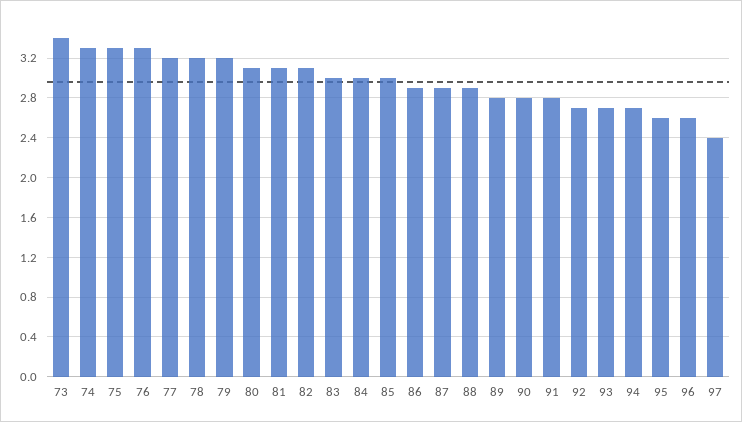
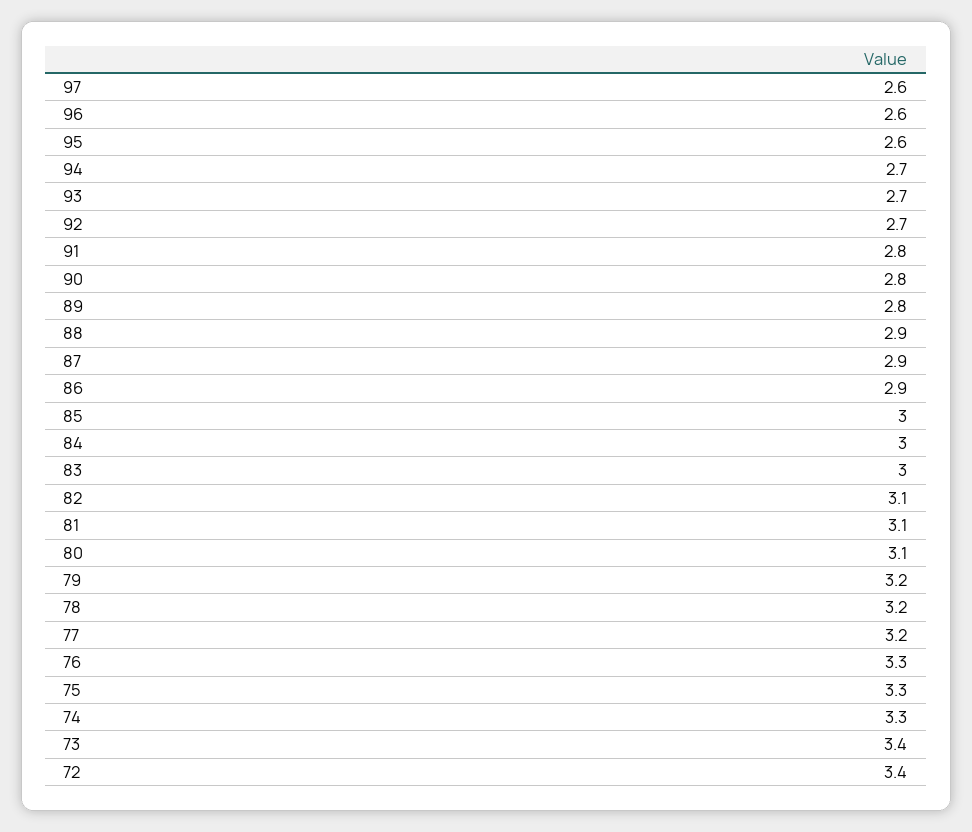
97: 2.4 -> 2.6
72: none -> 3.4

